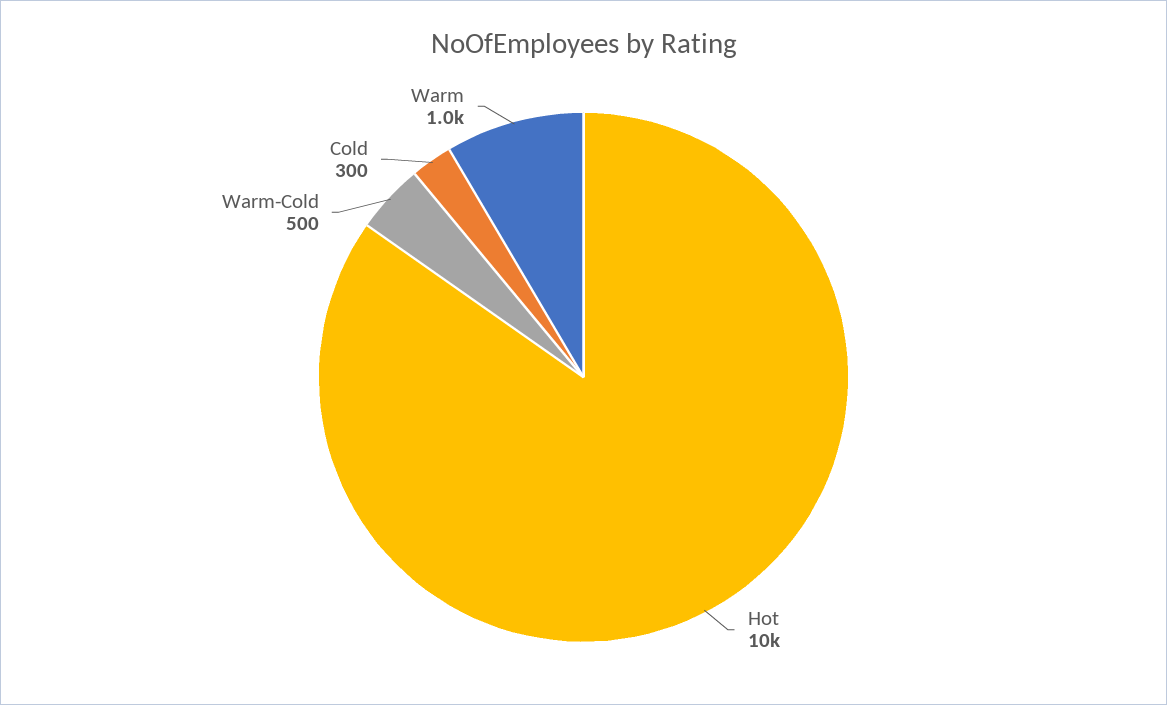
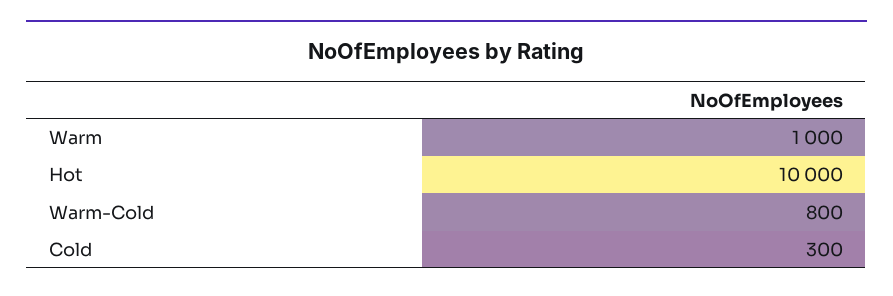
Warm-Cold: 500 -> 800

